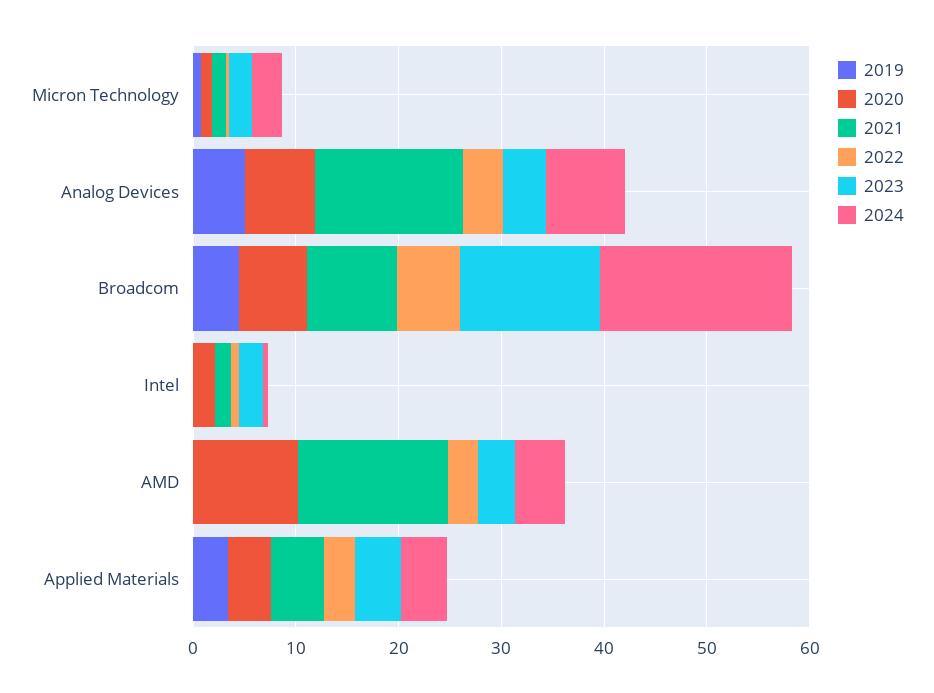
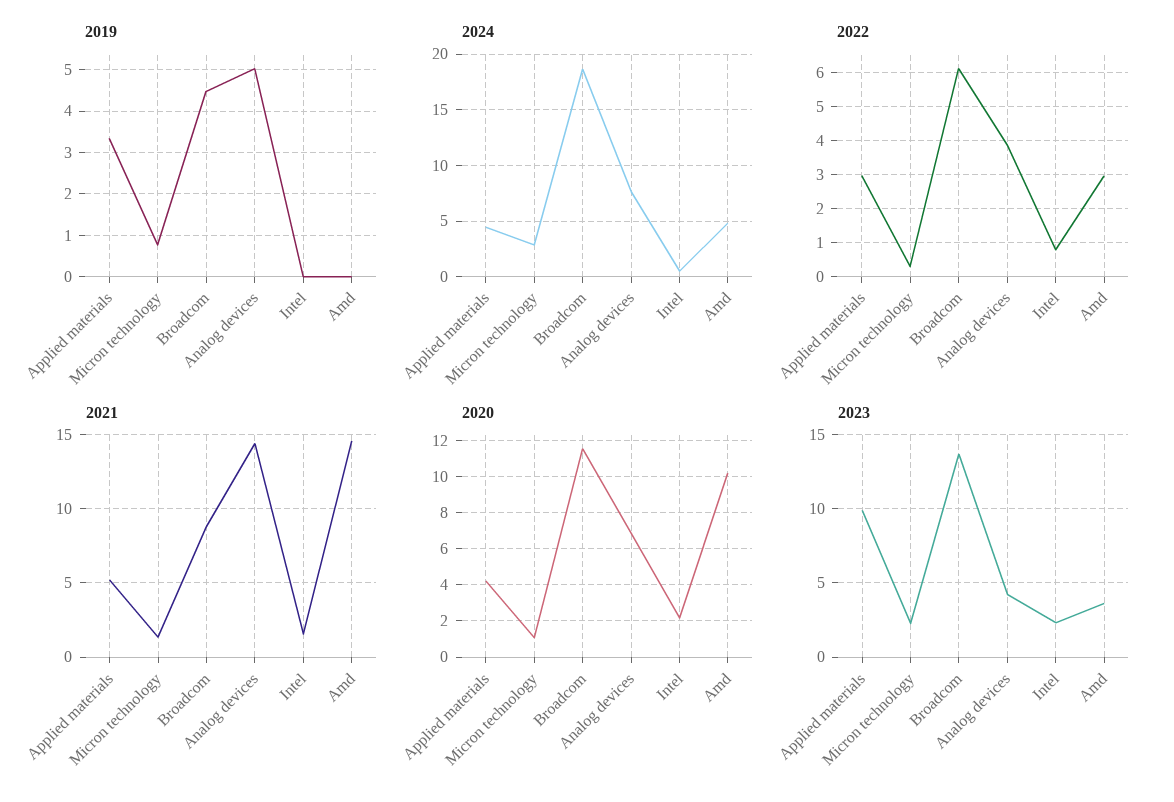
2020, Broadcom: 6 -> 11.5
2023, Applied Materials: 4 -> 10

